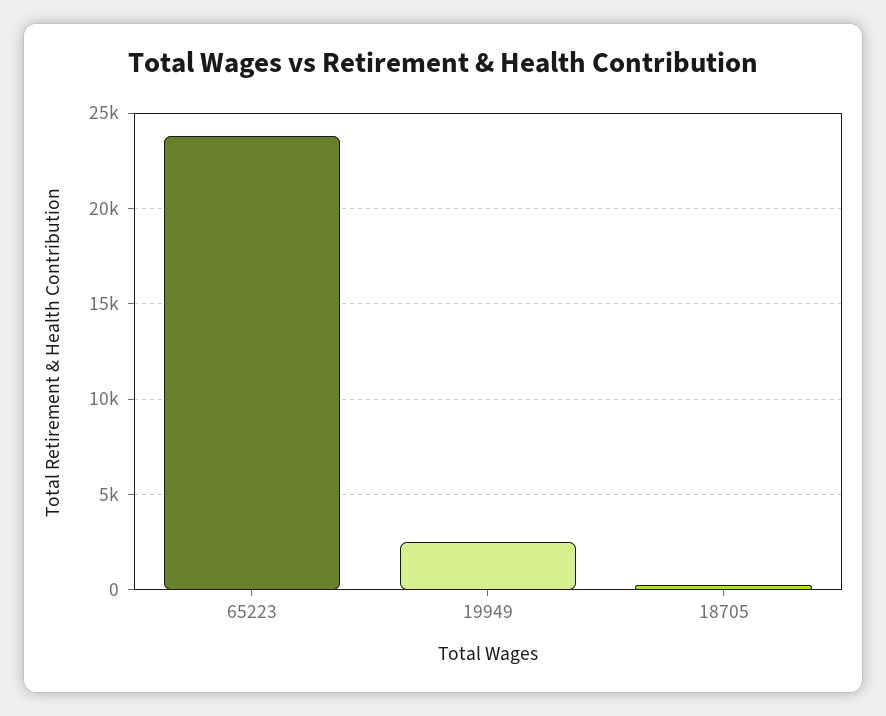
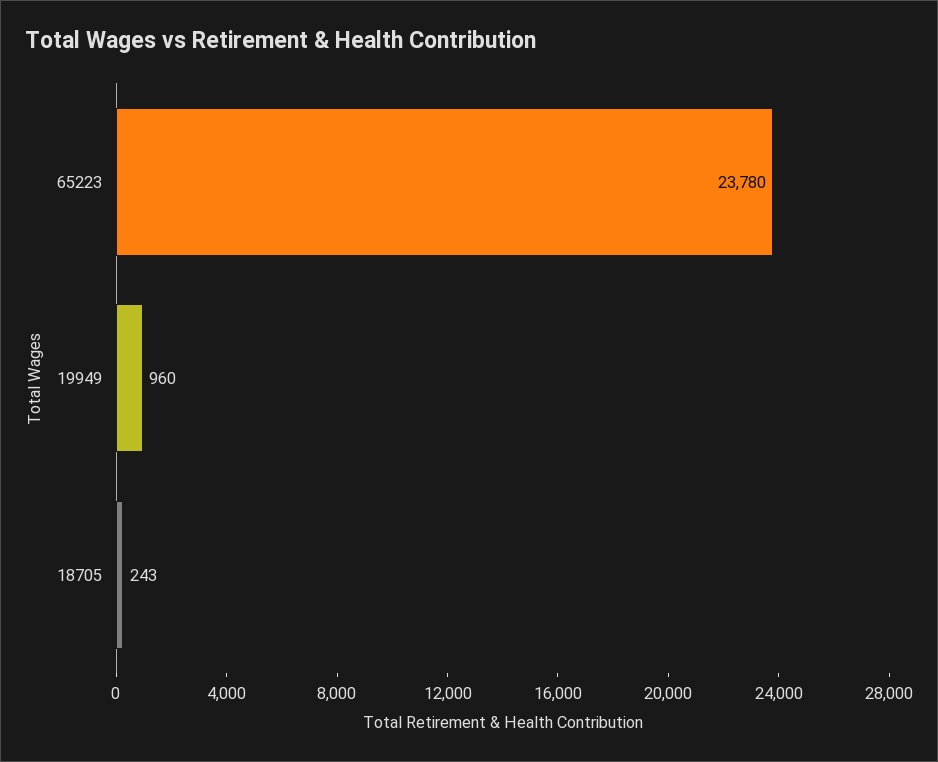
19949: 2500 -> 960

